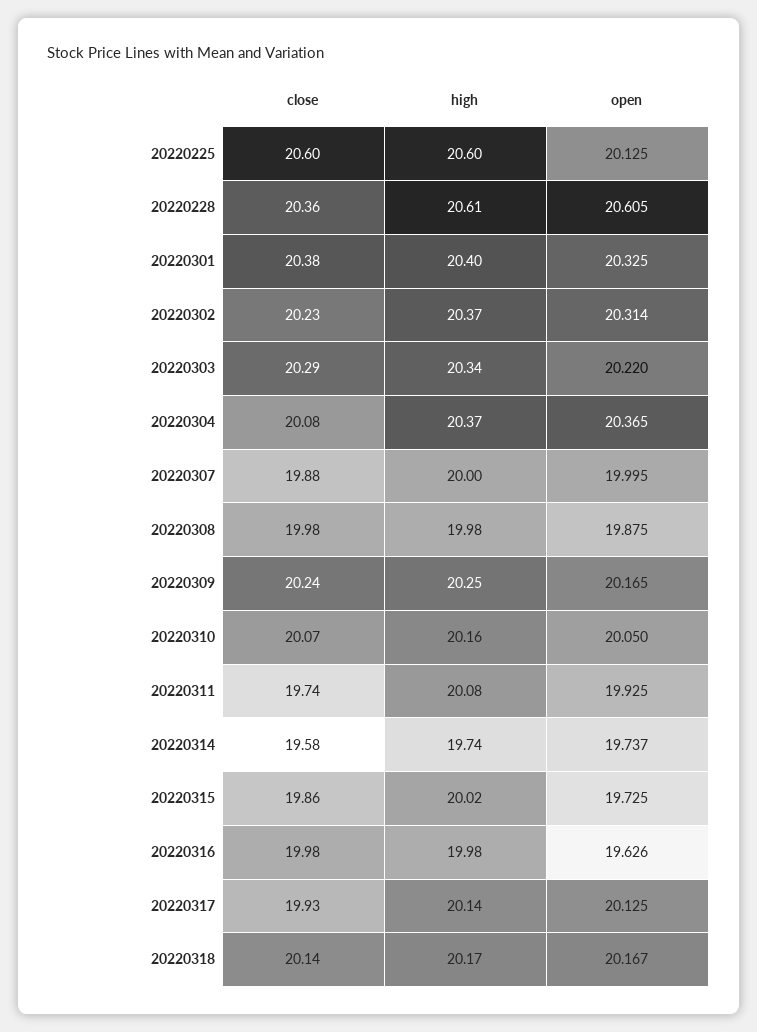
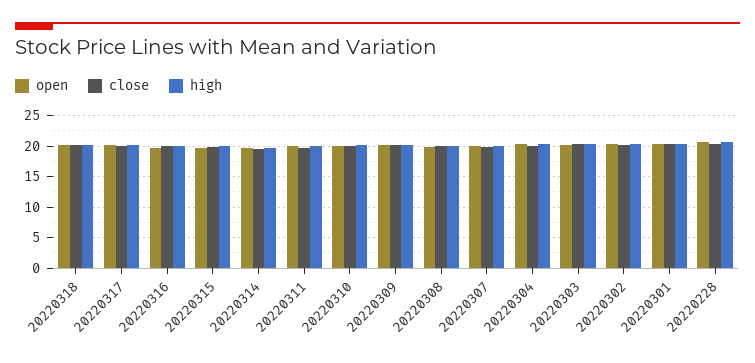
close, 20220225: 20.6 -> none
high, 20220225: 20.6 -> none
open, 20220225: 20.125 -> none

